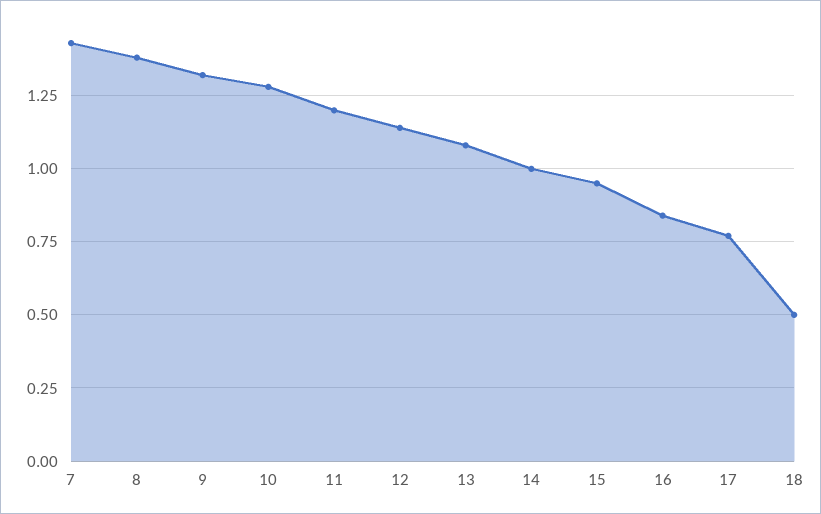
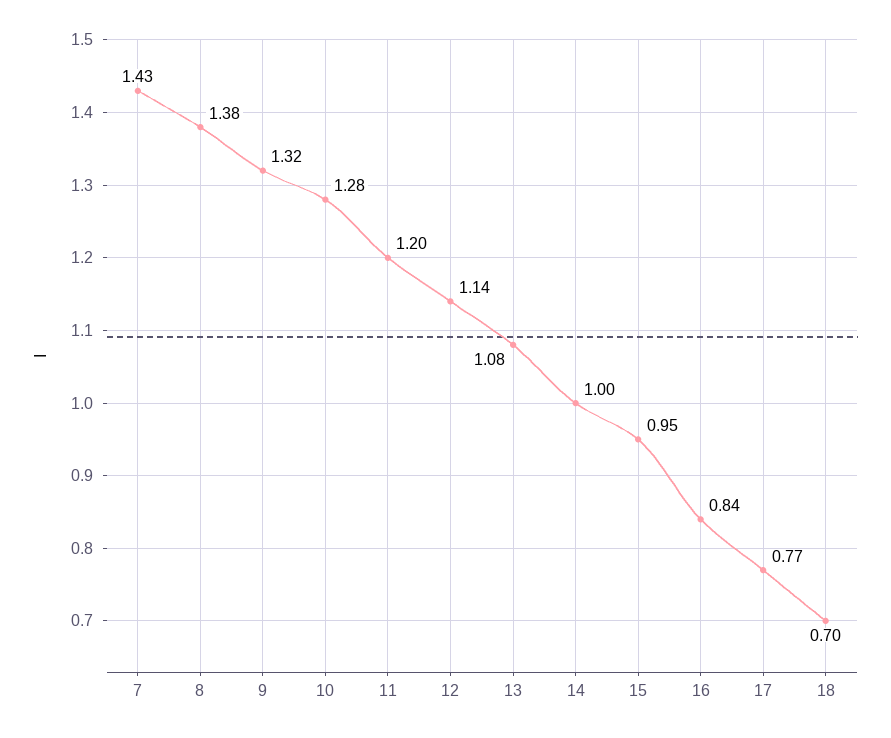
18: 0.5 -> 0.7

